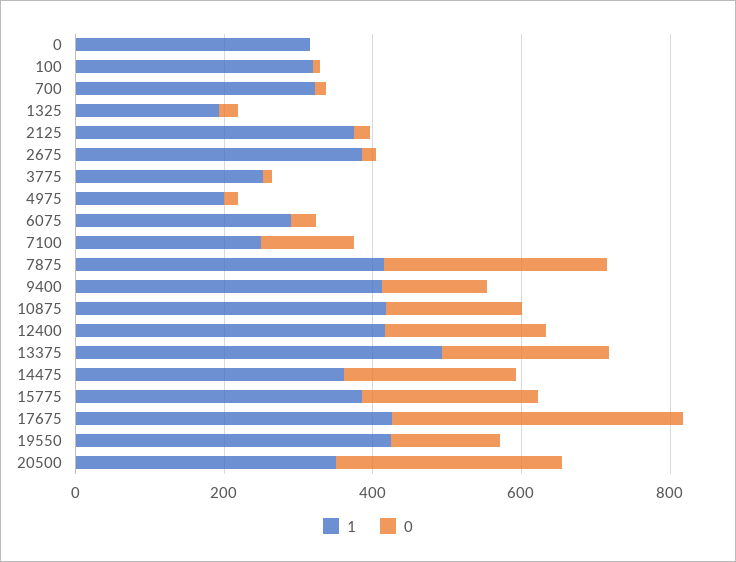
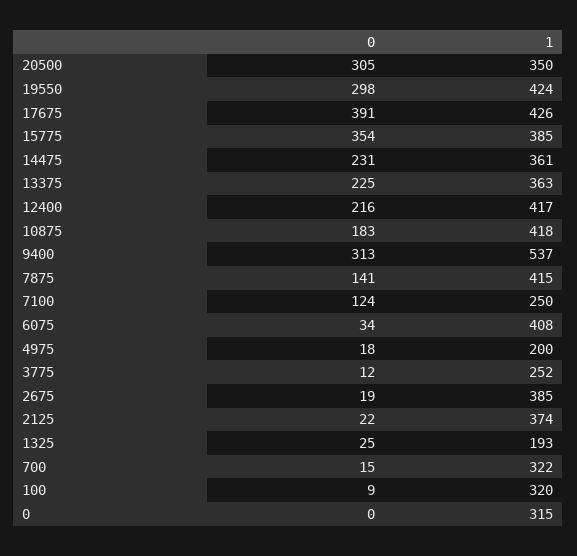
1, 6075: 300 -> 408
0, 7875: 300 -> 141
1, 9400: 400 -> 537
0, 9400: 150 -> 313
1, 13375: 500 -> 363
0, 15775: 250 -> 354
0, 19550: 150 -> 298

